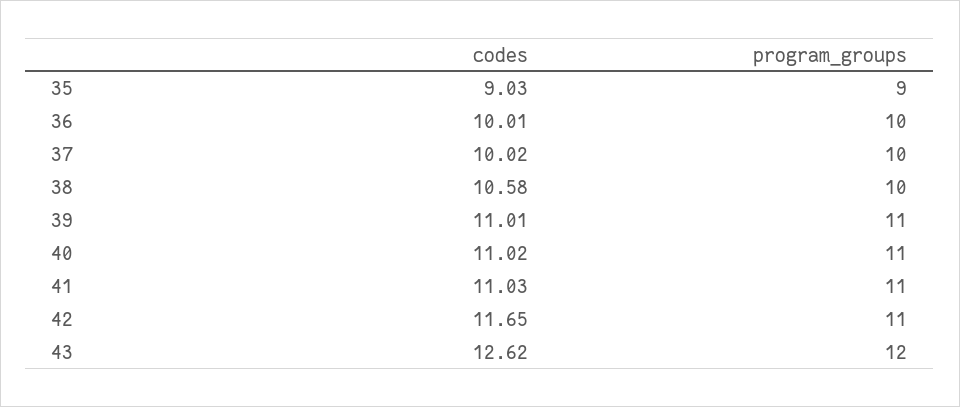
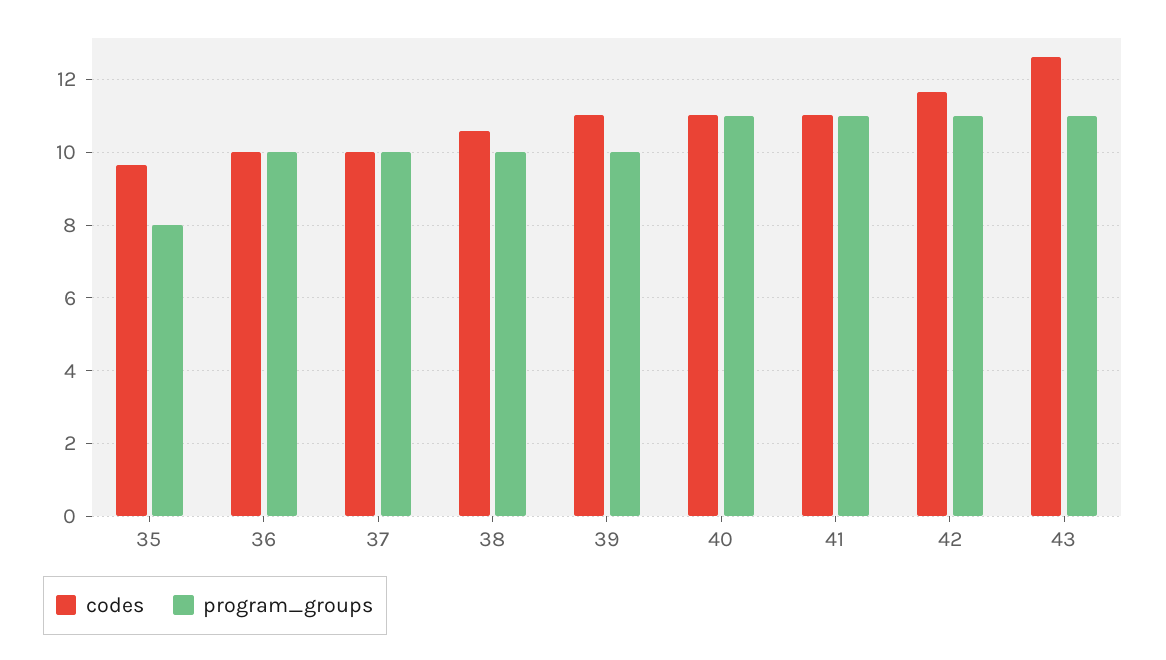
codes, 35: 9.03 -> 9.6
program_groups, 35: 9 -> 8
program_groups, 39: 11 -> 10
program_groups, 43: 12 -> 11

